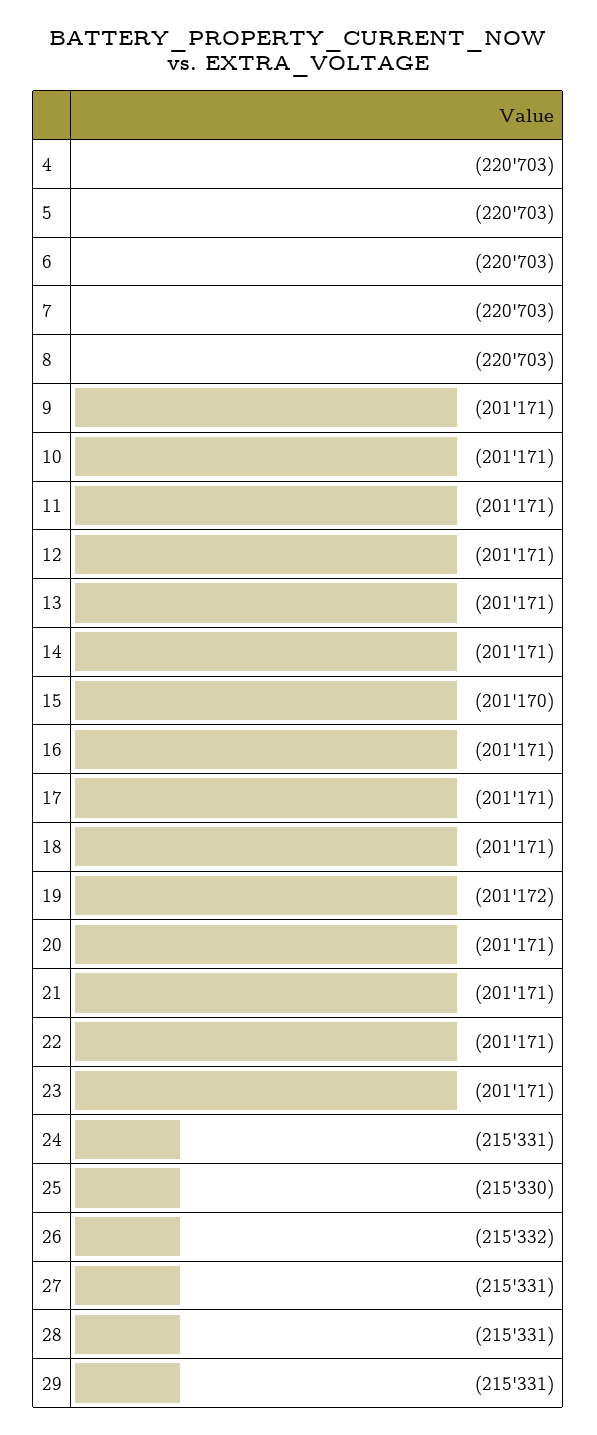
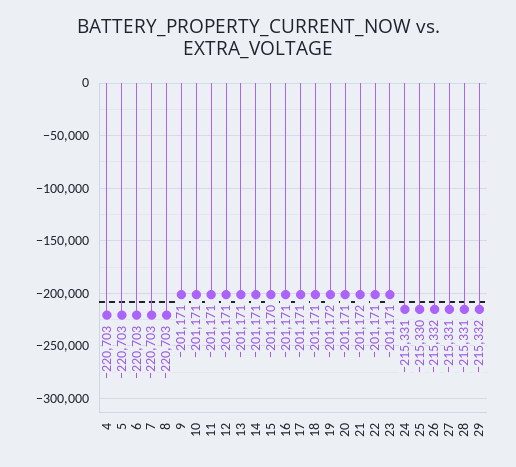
21: -201171 -> -201172
29: -215331 -> -215332

